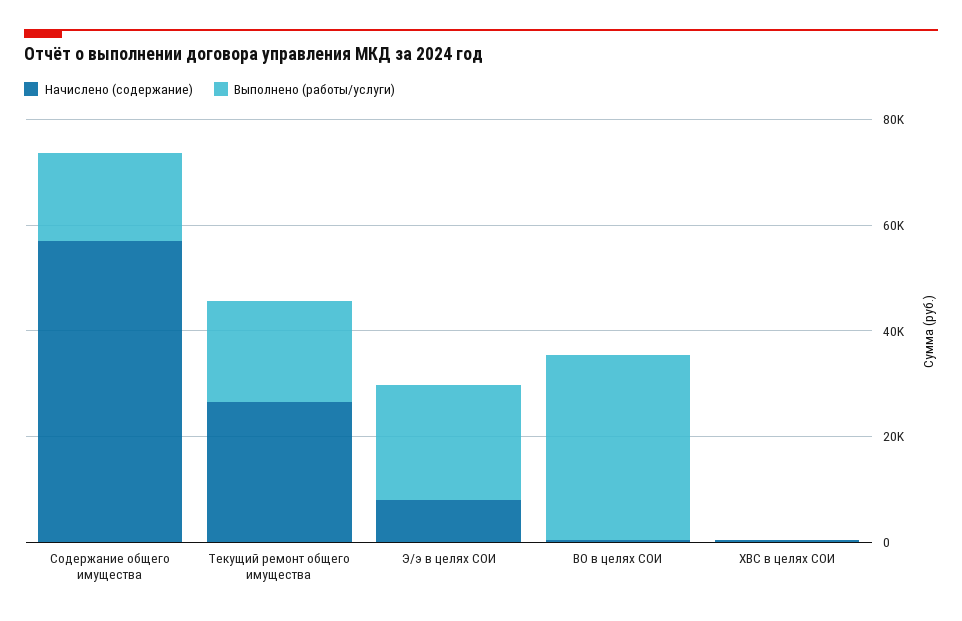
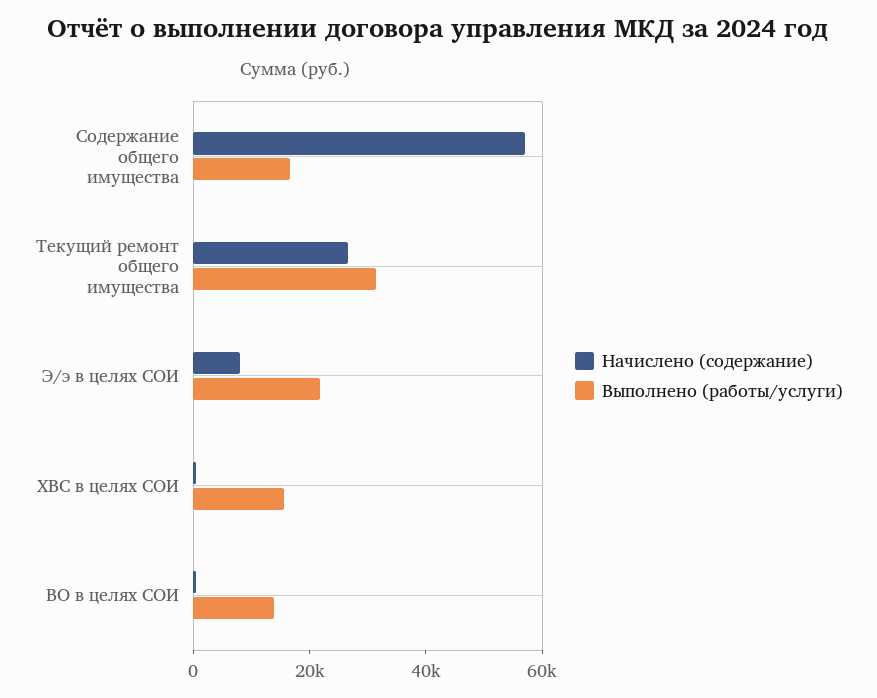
Выполнено (работы/услуги), Текущий ремонт общего имущества: 20000 -> 30000
Выполнено (работы/услуги), ВО в целях СОИ: 35000 -> 15000
Выполнено (работы/услуги), ХВС в целях СОИ: 0 -> 15000

